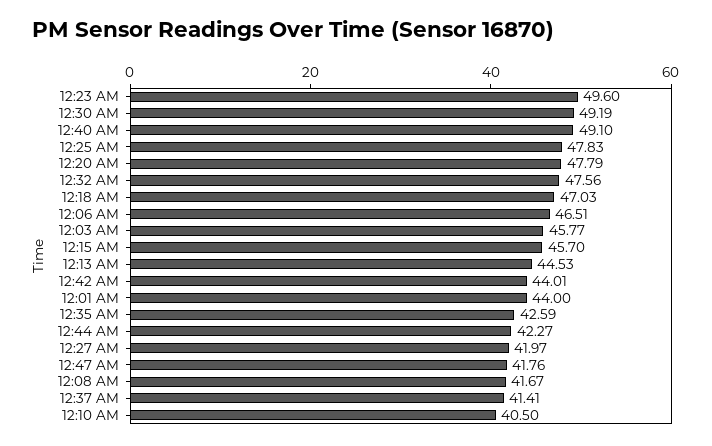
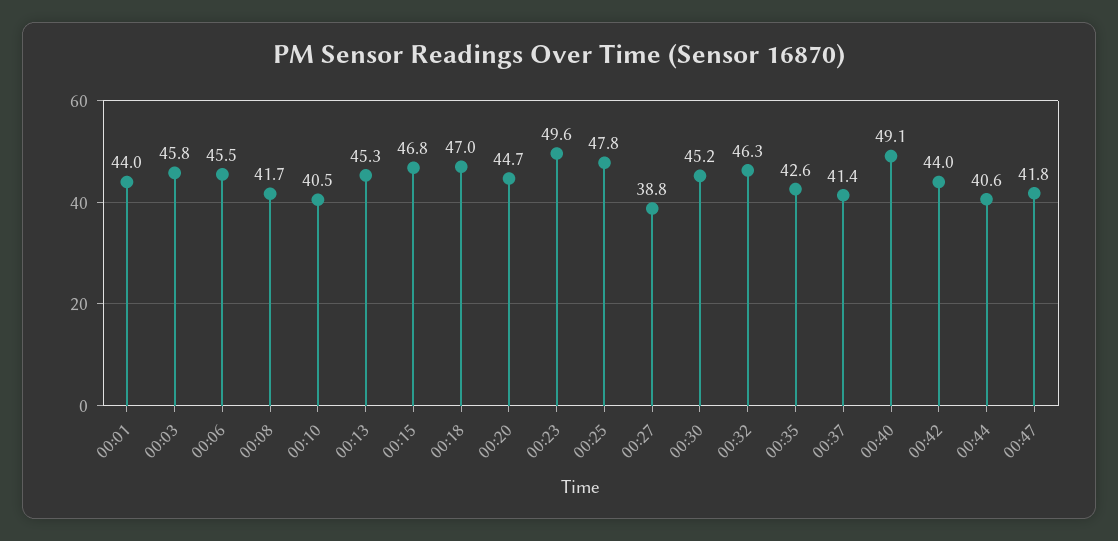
12:30 AM: 49.19 -> 45.2
12:20 AM: 47.79 -> 44.7
12:32 AM: 47.56 -> 46.3
12:06 AM: 46.51 -> 45.5
12:15 AM: 45.7 -> 46.8
12:13 AM: 44.53 -> 45.3
12:44 AM: 42.27 -> 40.6
12:27 AM: 41.97 -> 38.8

